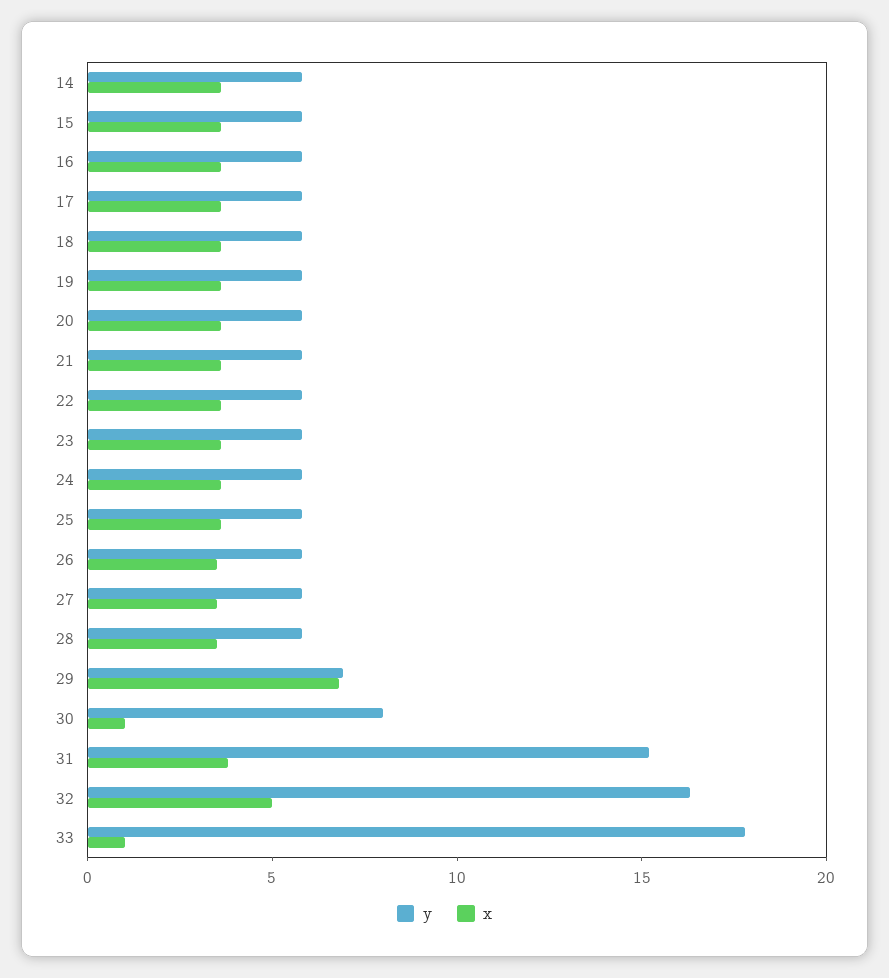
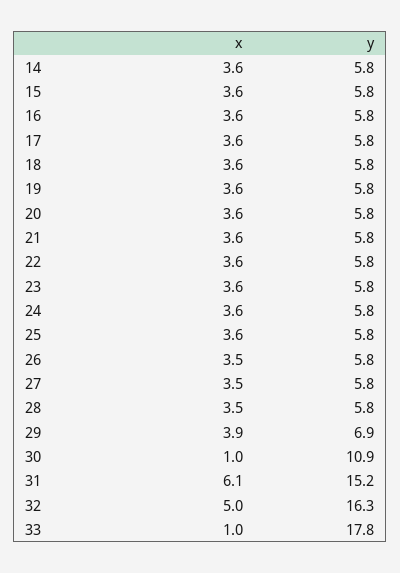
x, 29: 7 -> 3.9
y, 30: 8 -> 10.9
x, 31: 4 -> 6.1

